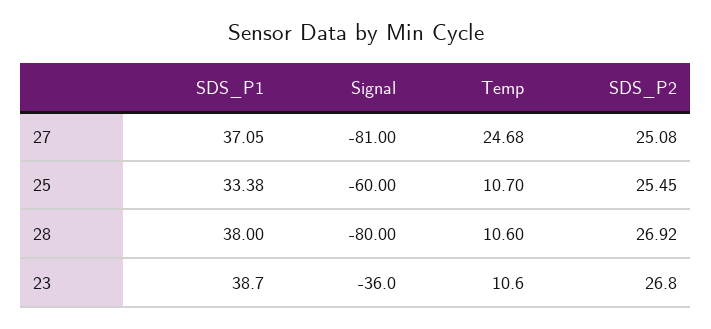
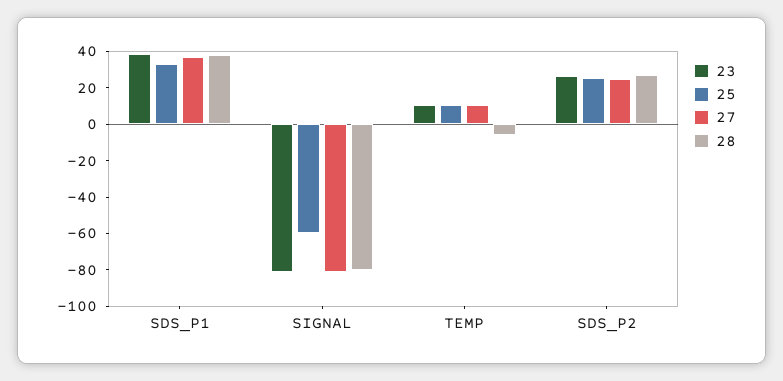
27, Temp: 24.68 -> 10
28, Temp: 10.6 -> -5
23, Signal: -36 -> -80

